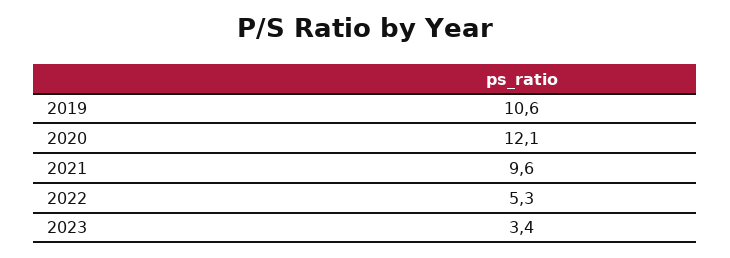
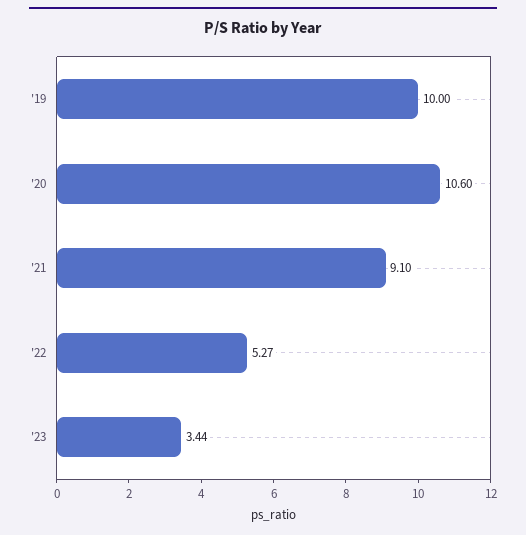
2019: 10.6 -> 10
2020: 12.1 -> 10.6
2021: 9.6 -> 9.1

